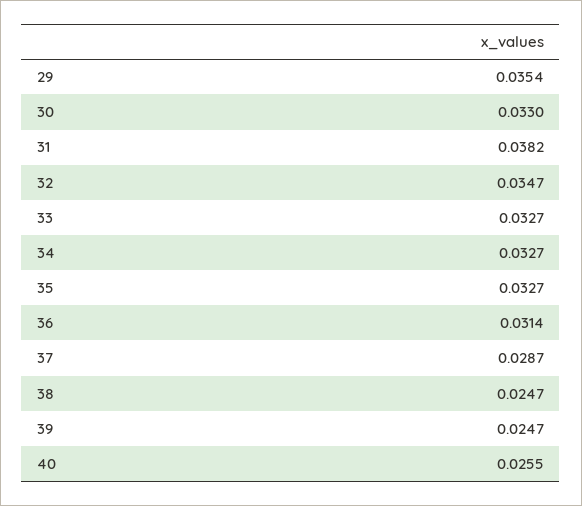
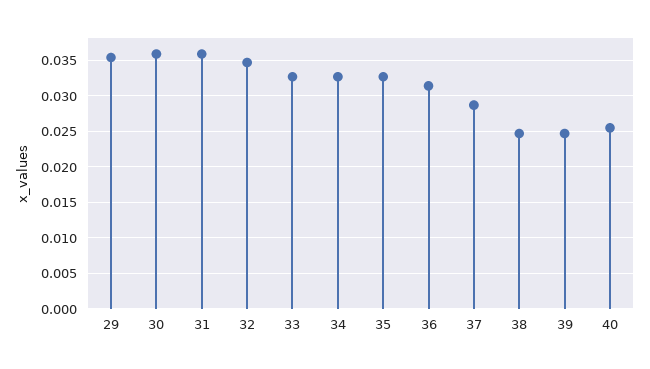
30: 0.033 -> 0.036
31: 0.0382 -> 0.036

